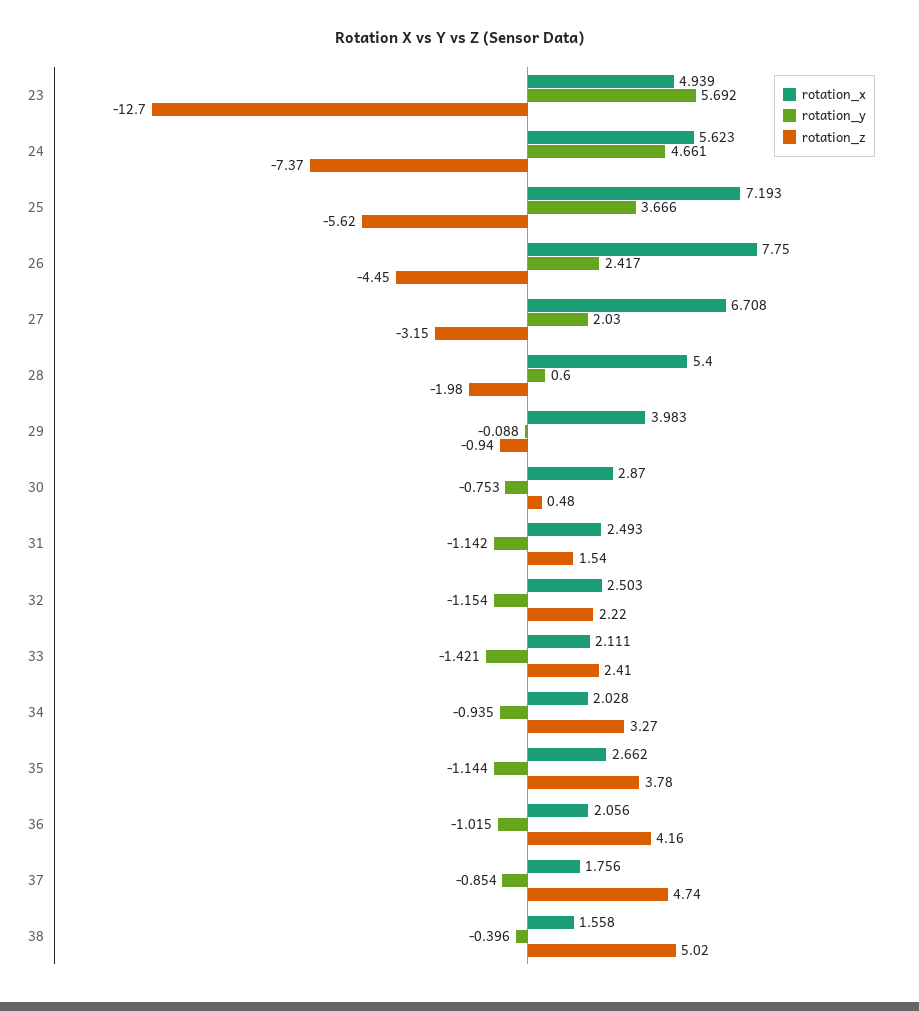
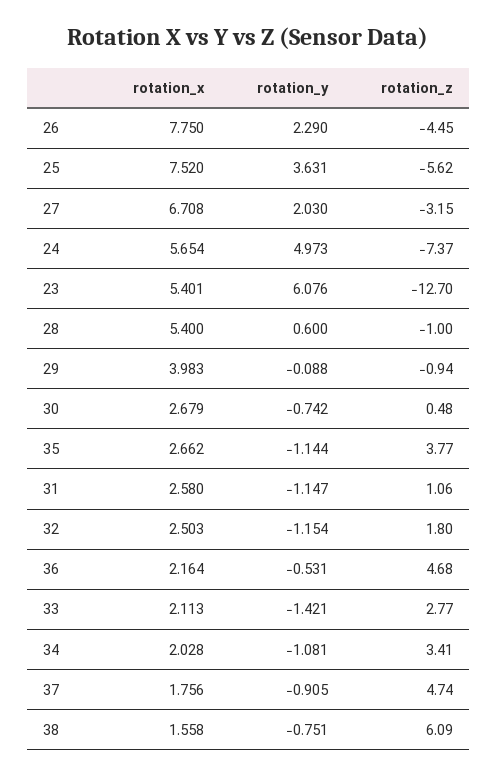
rotation_x, 23: 4.939 -> 5.401
rotation_y, 23: 5.692 -> 6.076
rotation_x, 24: 5.623 -> 5.654
rotation_y, 24: 4.661 -> 4.973
rotation_x, 25: 7.193 -> 7.52
rotation_y, 25: 3.666 -> 3.631
rotation_y, 26: 2.417 -> 2.29
rotation_z, 28: -1.98 -> -1
rotation_x, 30: 2.87 -> 2.679
rotation_y, 30: -0.753 -> -0.742
rotation_x, 31: 2.493 -> 2.58
rotation_y, 31: -1.142 -> -1.147
rotation_z, 31: 1.54 -> 1.06
rotation_z, 32: 2.22 -> 1.8
rotation_x, 33: 2.111 -> 2.113
rotation_z, 33: 2.41 -> 2.77
rotation_y, 34: -0.935 -> -1.081
rotation_z, 34: 3.27 -> 3.41
rotation_z, 35: 3.78 -> 3.77
rotation_x, 36: 2.056 -> 2.164
rotation_y, 36: -1.015 -> -0.531
rotation_z, 36: 4.16 -> 4.68
rotation_y, 37: -0.854 -> -0.905
rotation_y, 38: -0.396 -> -0.751
rotation_z, 38: 5.02 -> 6.09

